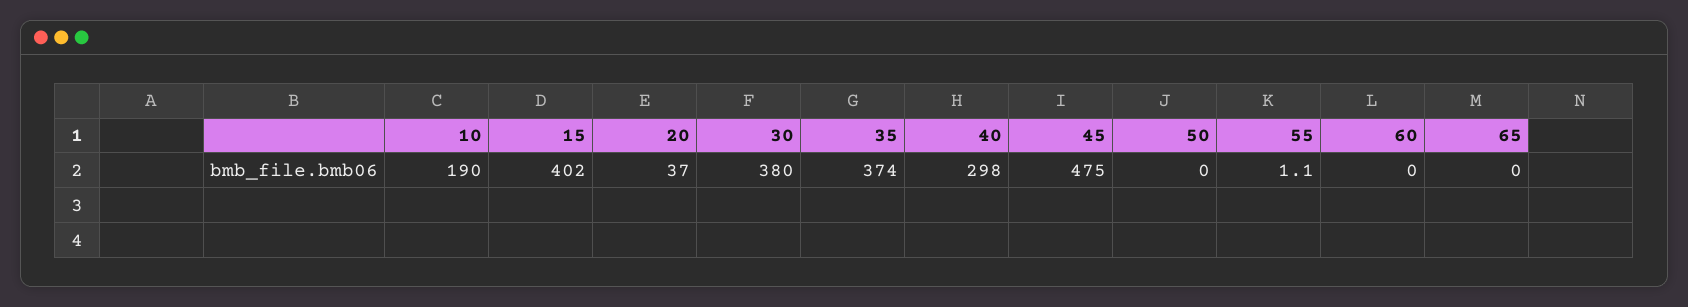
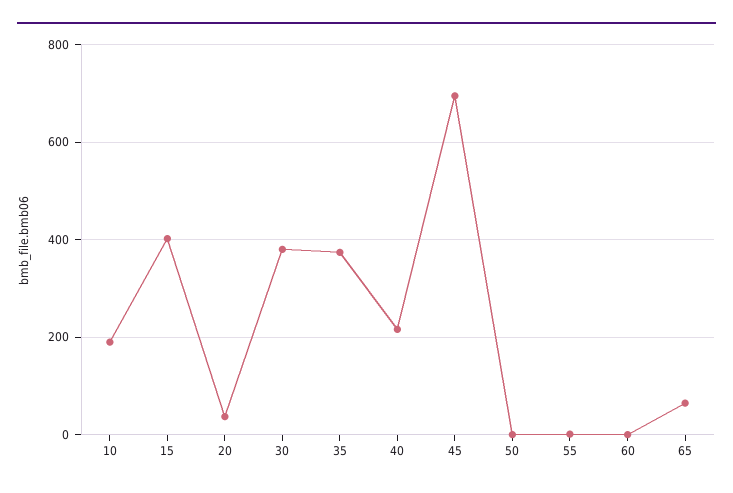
40: 298 -> 220
45: 475 -> 700
65: 0 -> 60

